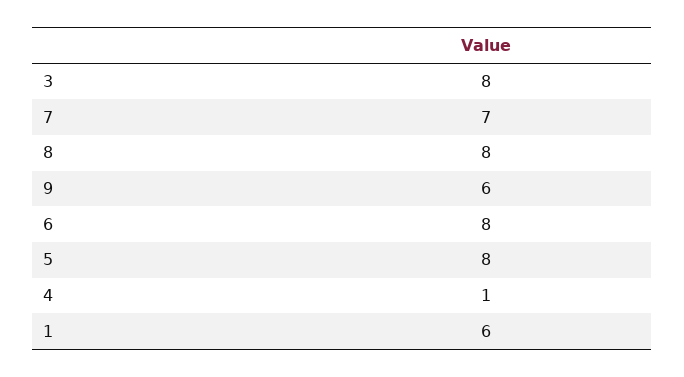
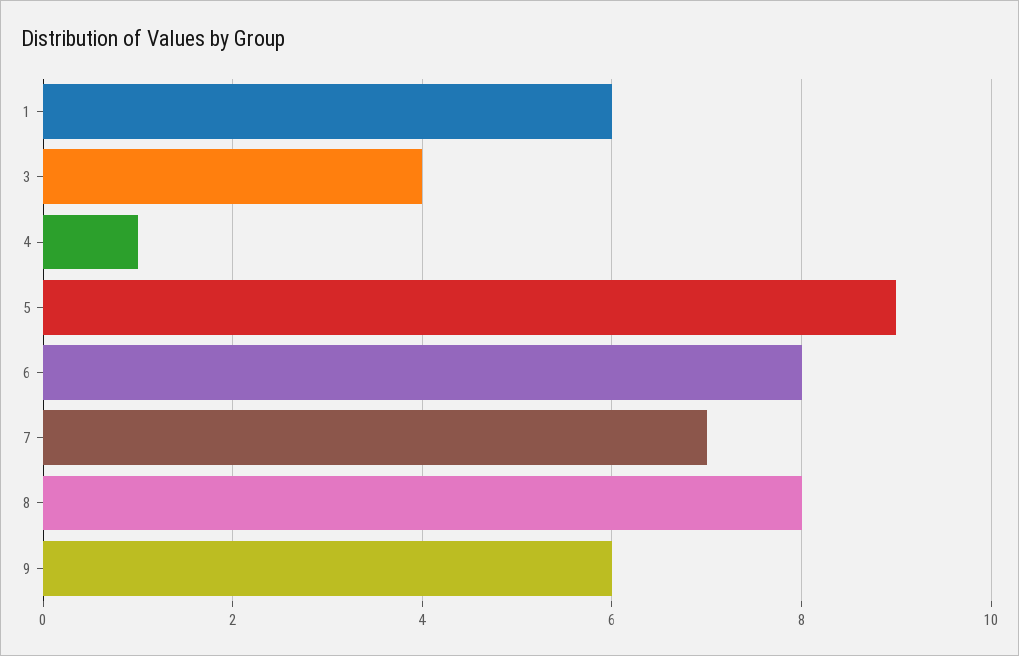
3: 8 -> 4
5: 8 -> 9

